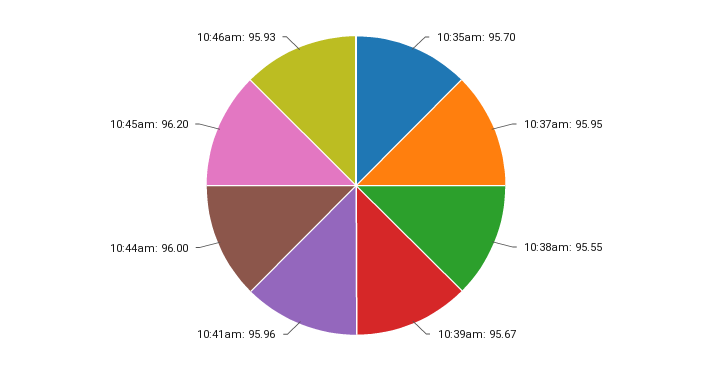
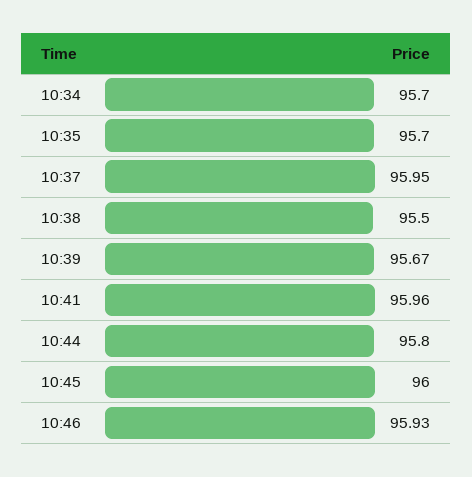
10:38am: 95.55 -> 95.5
10:44am: 96 -> 95.8
10:45am: 96.2 -> 96
10:34: none -> 95.7

